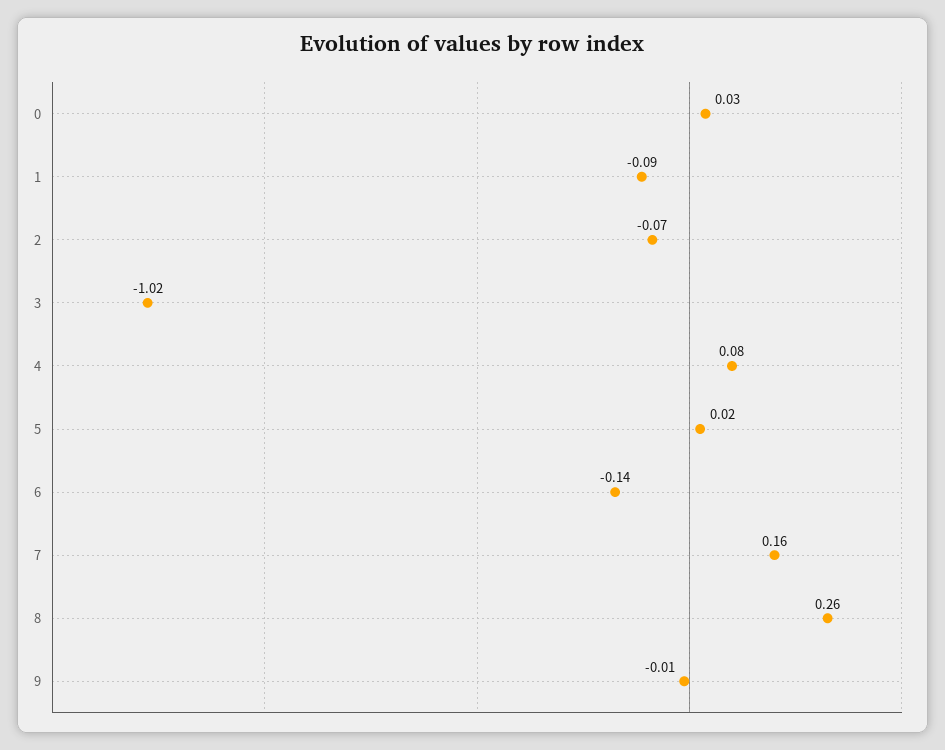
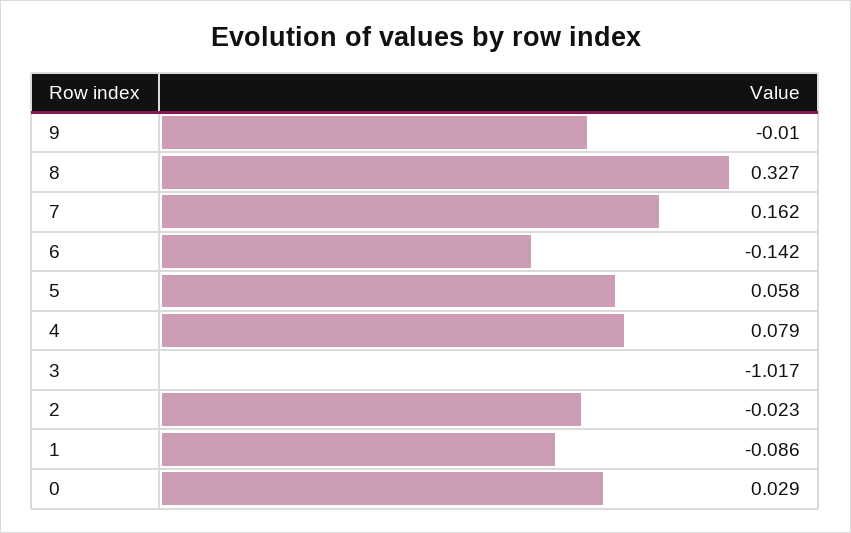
2: -0.07 -> -0.023
5: 0.02 -> 0.058
8: 0.26 -> 0.327

